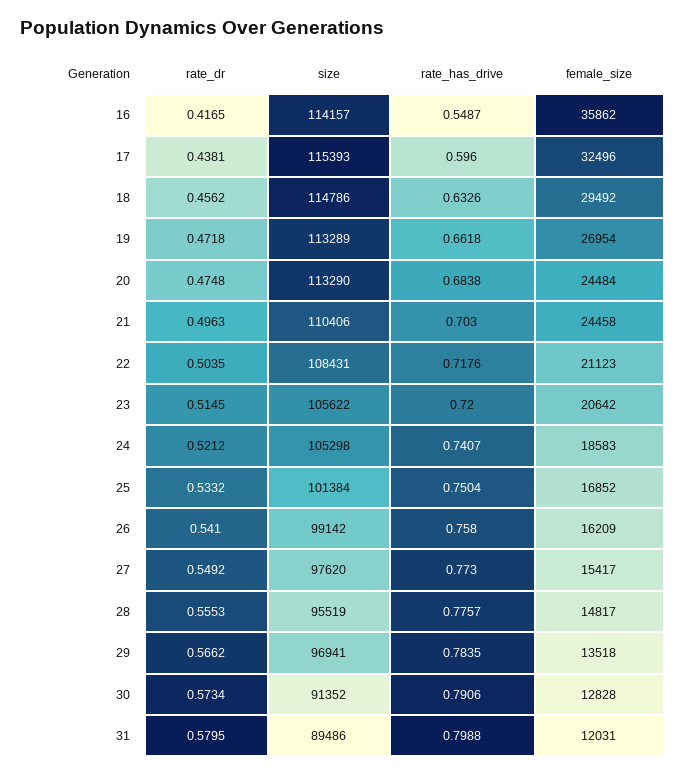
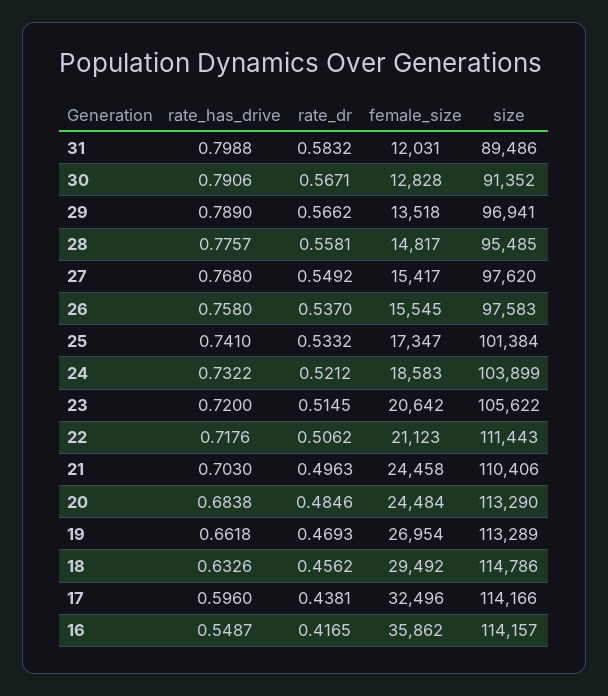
size, 17: 115393 -> 114166
rate_dr, 19: 0.4718 -> 0.4693
rate_dr, 20: 0.4748 -> 0.4846
rate_dr, 22: 0.5035 -> 0.5062
size, 22: 108431 -> 111443
size, 24: 105298 -> 103899
rate_has_drive, 24: 0.7407 -> 0.7322
rate_has_drive, 25: 0.7504 -> 0.741
female_size, 25: 16852 -> 17347
rate_dr, 26: 0.541 -> 0.537
size, 26: 99142 -> 97583
female_size, 26: 16209 -> 15545
rate_has_drive, 27: 0.773 -> 0.768
rate_dr, 28: 0.5553 -> 0.5581
size, 28: 95519 -> 95485
rate_has_drive, 29: 0.7835 -> 0.789
rate_dr, 30: 0.5734 -> 0.5671
rate_dr, 31: 0.5795 -> 0.5832

